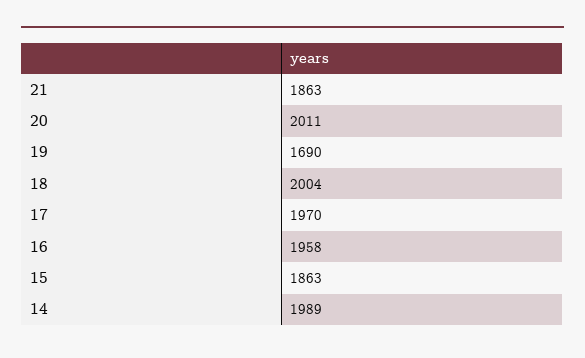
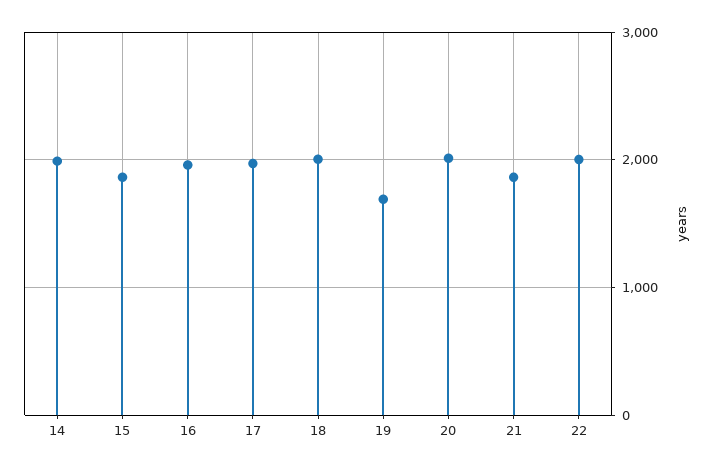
22: none -> 2000

